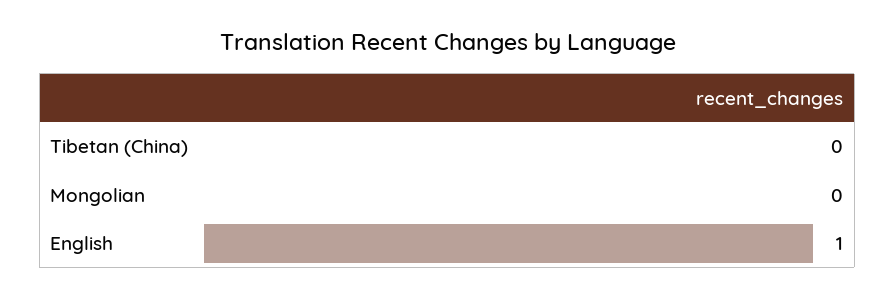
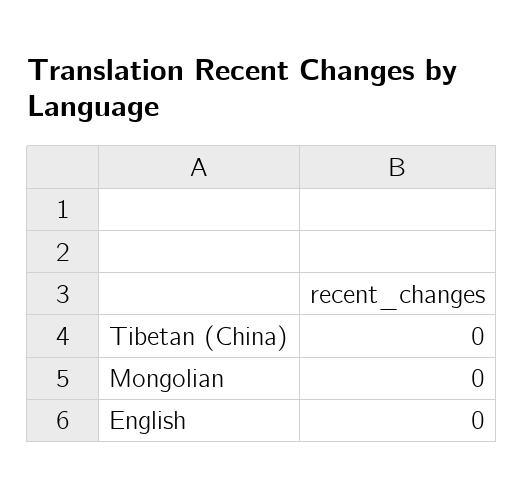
English: 1 -> 0

